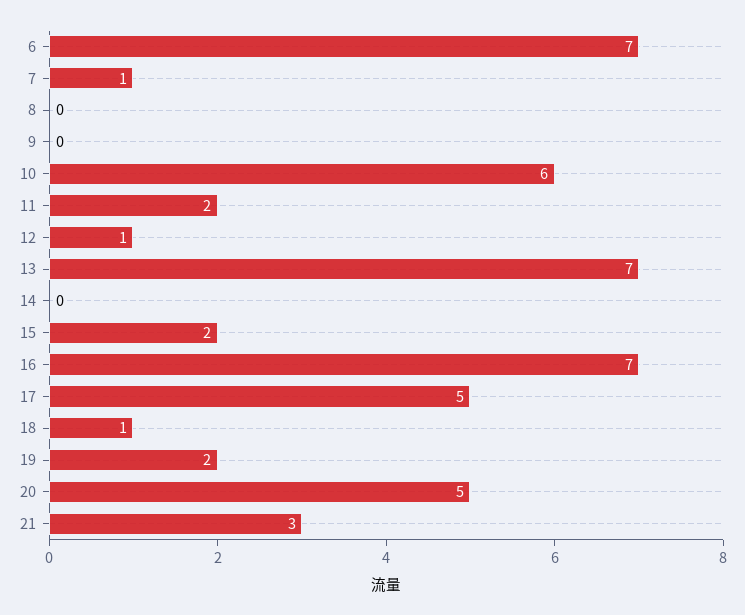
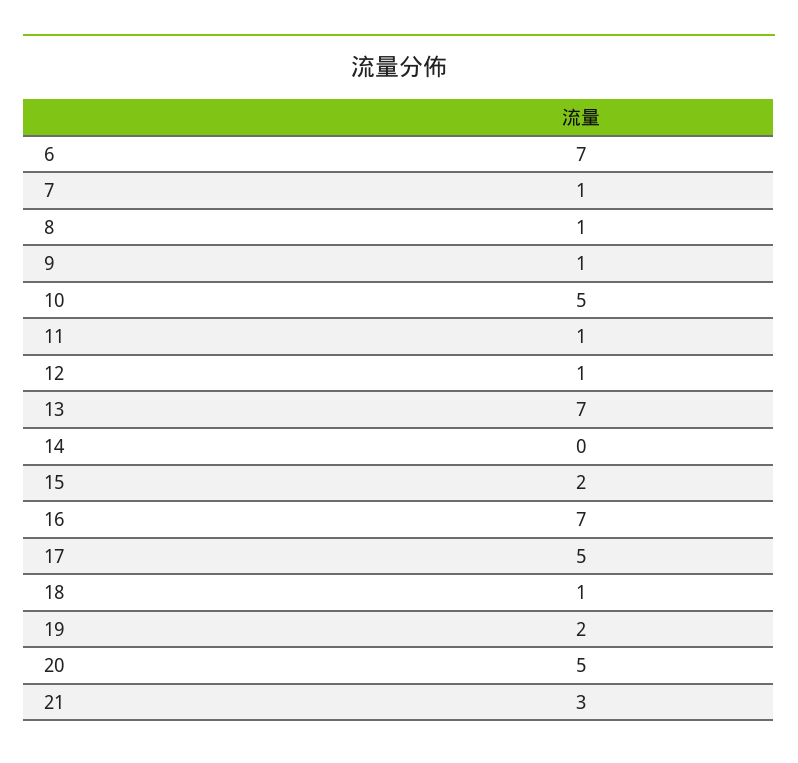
8: 0 -> 1
9: 0 -> 1
10: 6 -> 5
11: 2 -> 1

